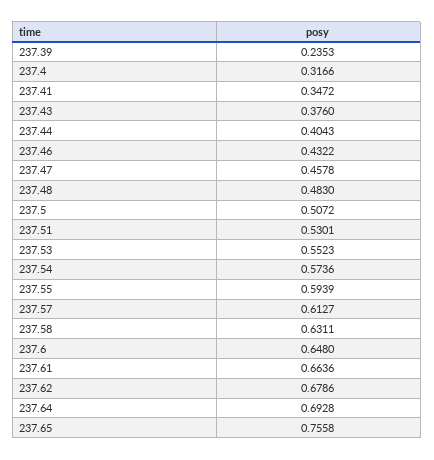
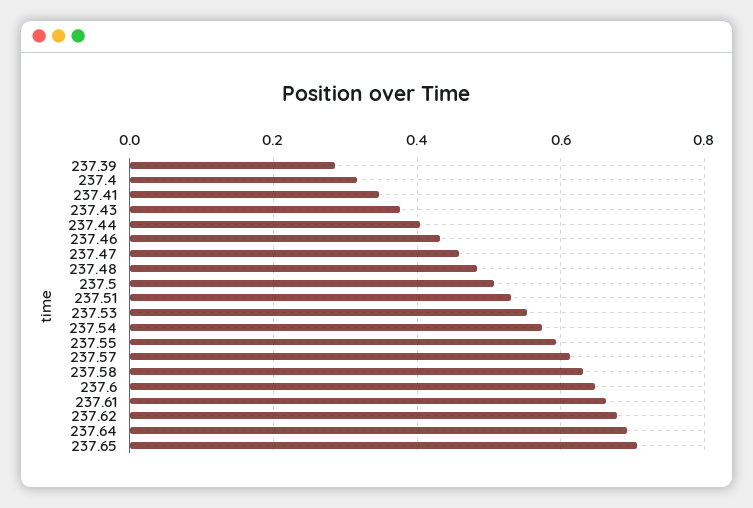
237.39: 0.2353 -> 0.28
237.65: 0.7558 -> 0.7

